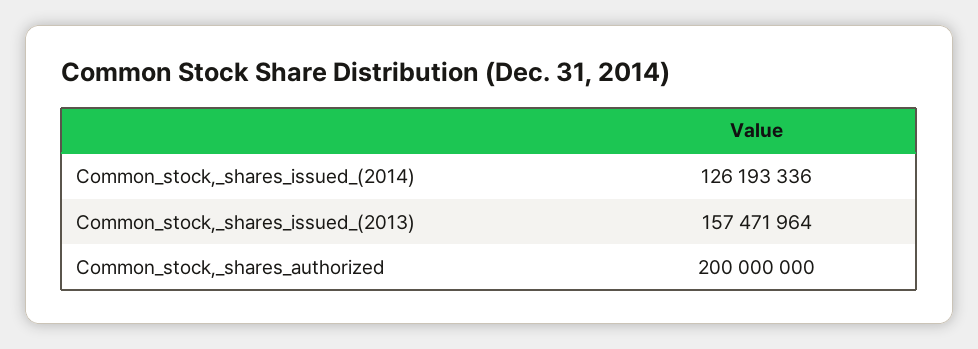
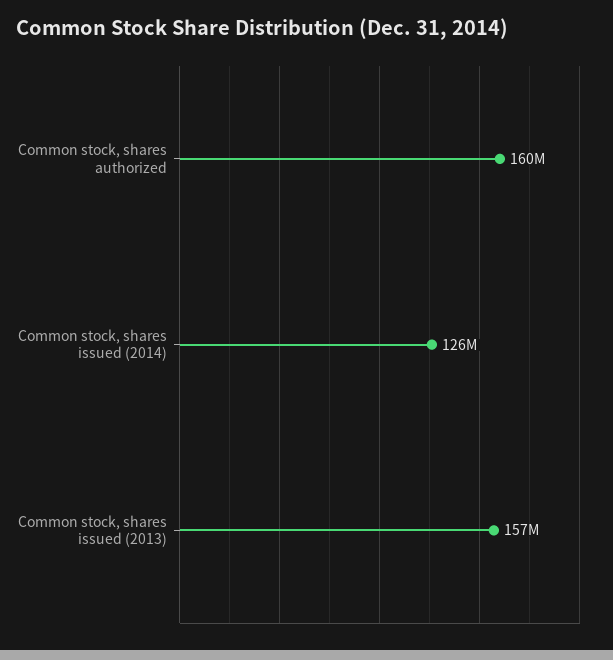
Common_stock,_shares_authorized: 200000000 -> 160000000

